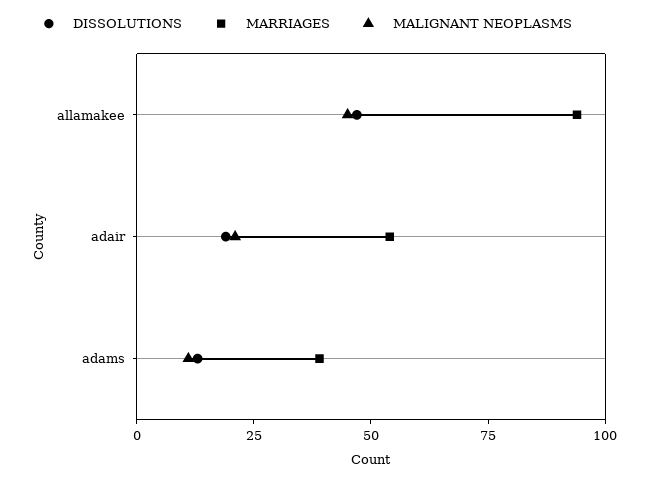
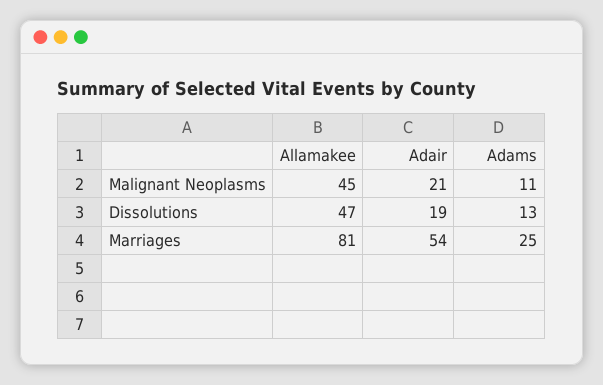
MARRIAGES, allamakee: 95 -> 81
MARRIAGES, adams: 40 -> 25

